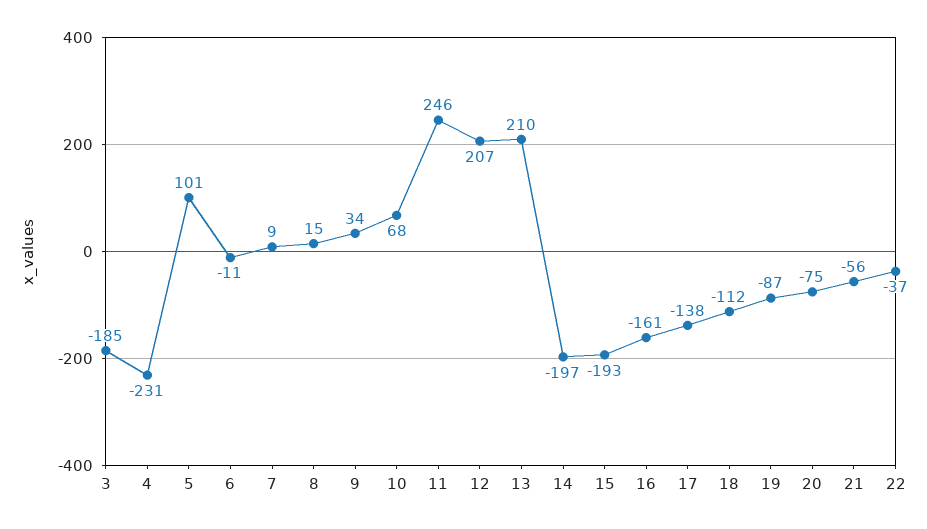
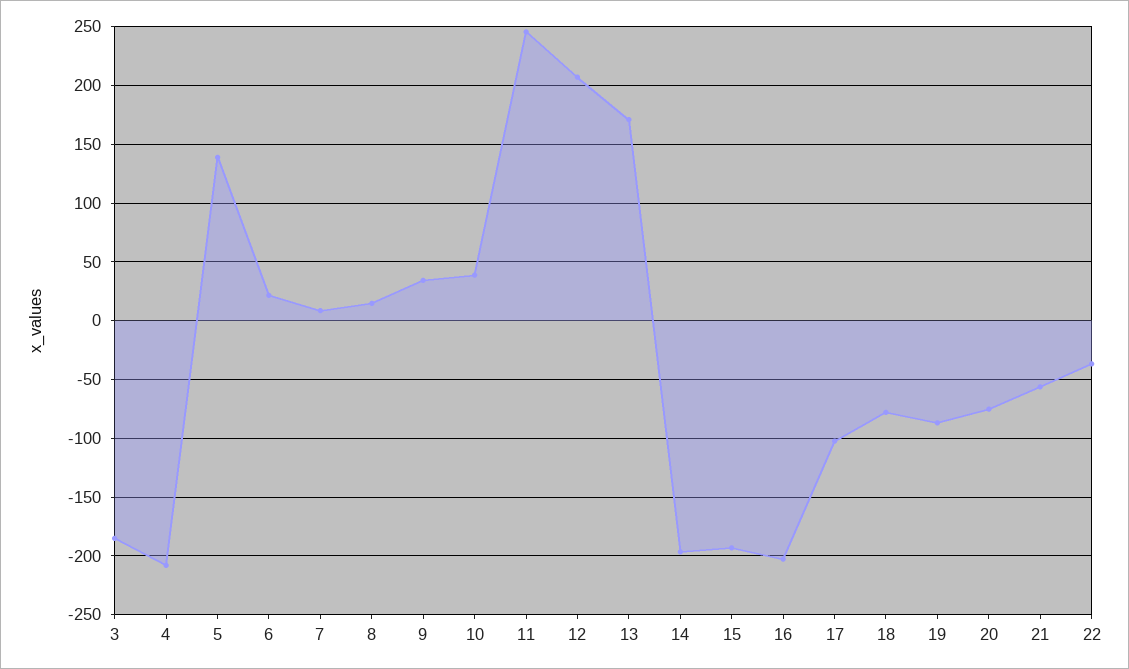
4: -231 -> -210
5: 101 -> 140
6: -11 -> 20
10: 68 -> 40
13: 210 -> 170
16: -161 -> -200
17: -138 -> -100
18: -112 -> -80

